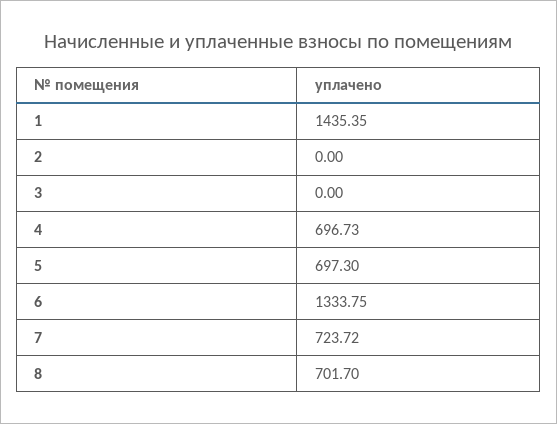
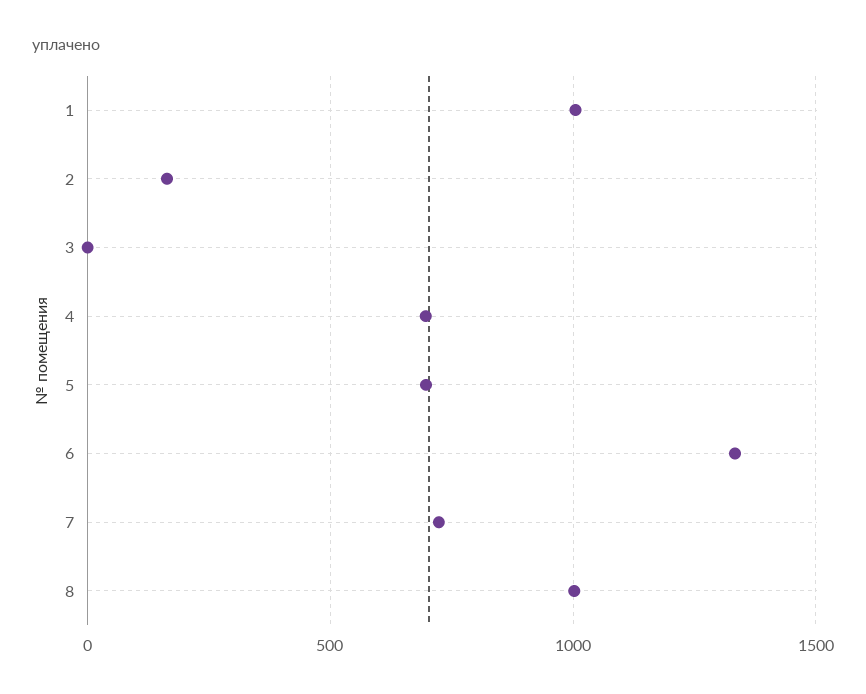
1: 1435.35 -> 1000
2: 0 -> 150
8: 701.7 -> 1000

